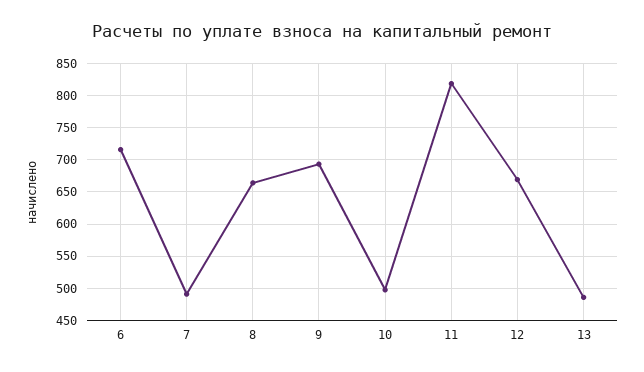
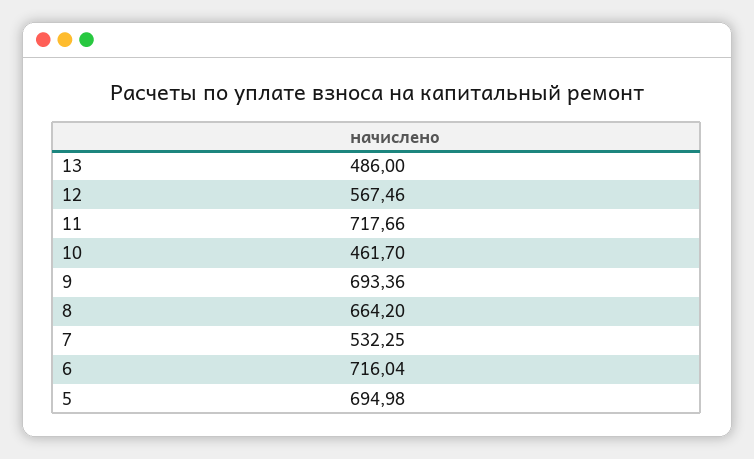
7: 490 -> 532.25
10: 500 -> 461.7
11: 820 -> 717.66
12: 670 -> 567.46
5: none -> 694.98

